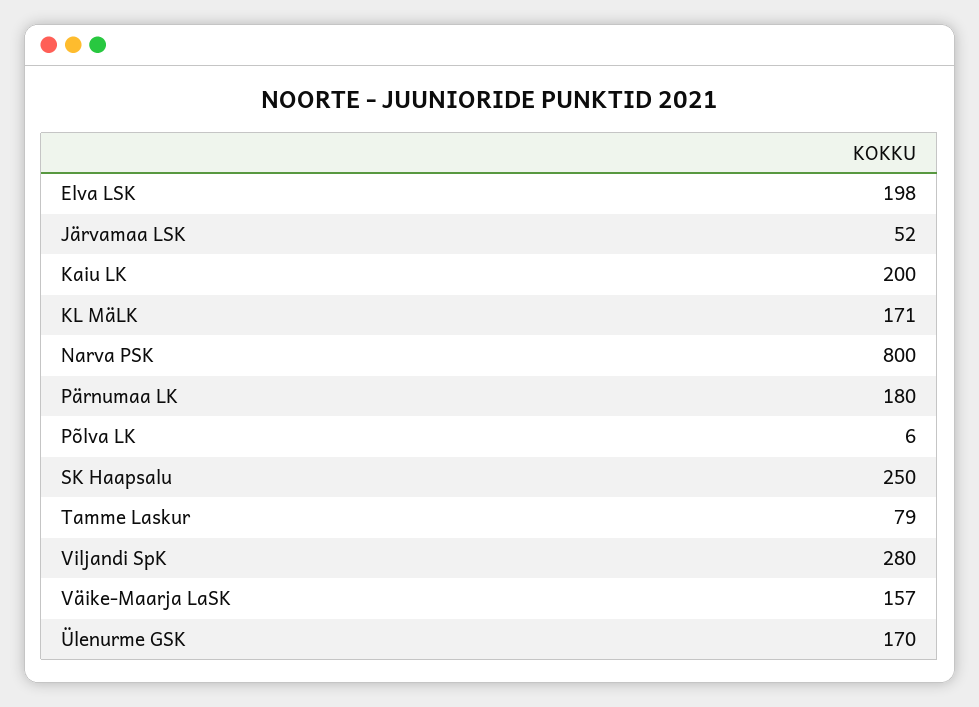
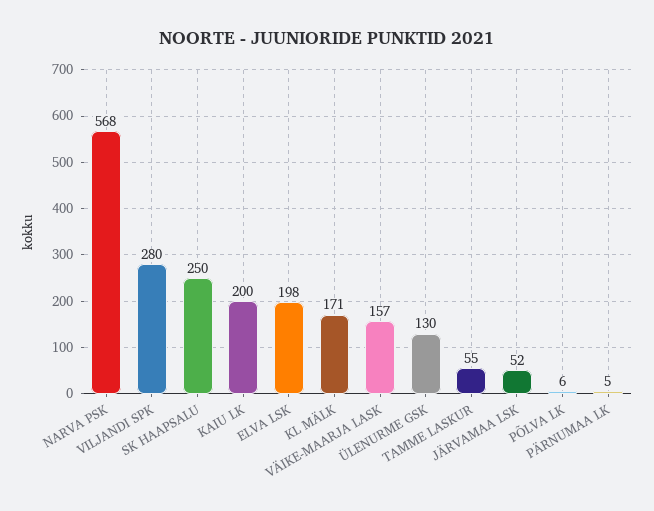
Narva PSK: 800 -> 568
Pärnumaa LK: 180 -> 5
Tamme Laskur: 79 -> 55
Ülenurme GSK: 170 -> 130

